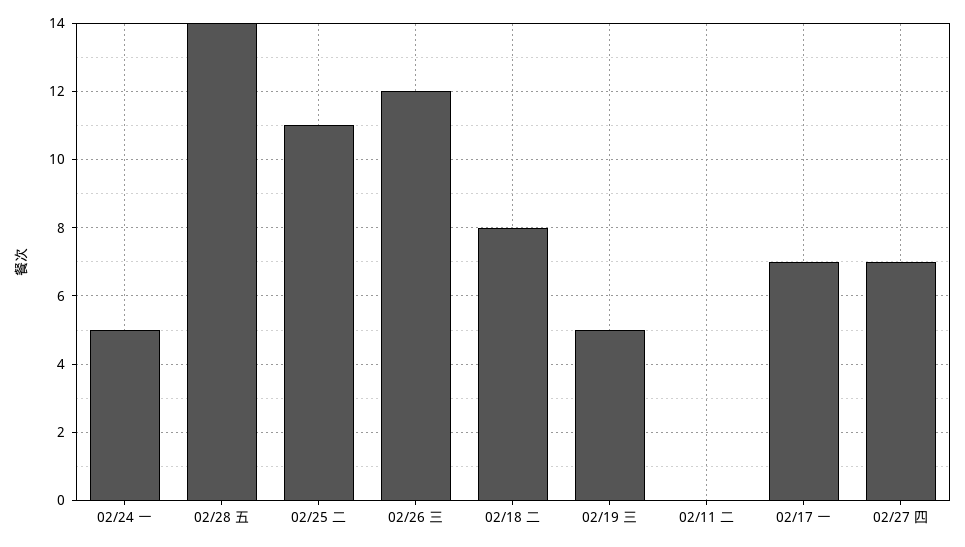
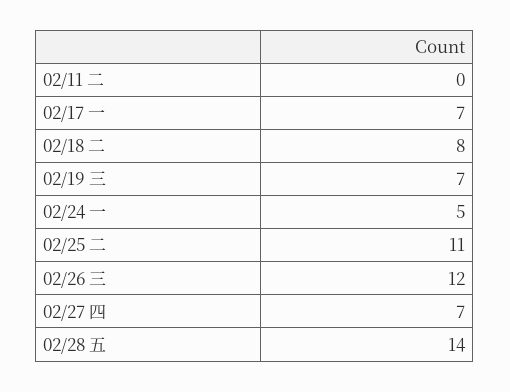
02/19 三: 5 -> 7

